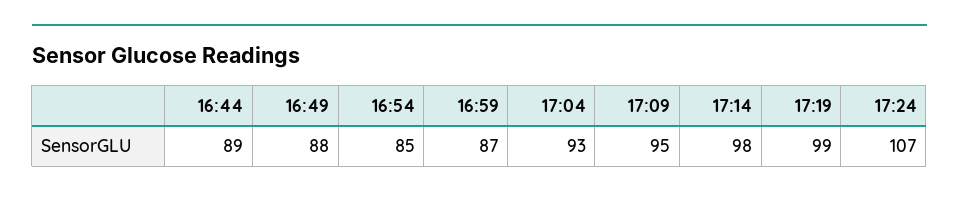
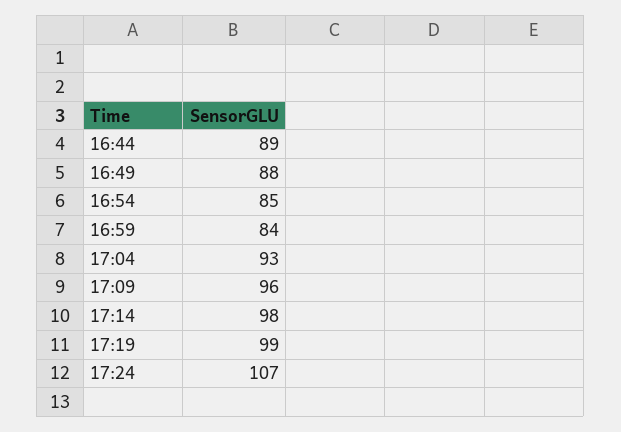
16:59: 87 -> 84
17:09: 95 -> 96

